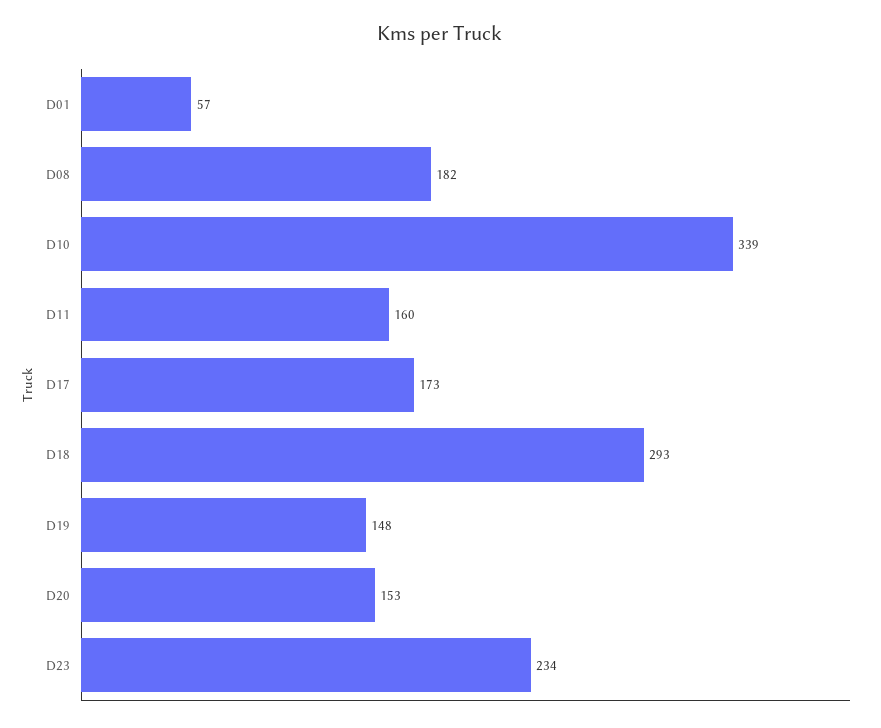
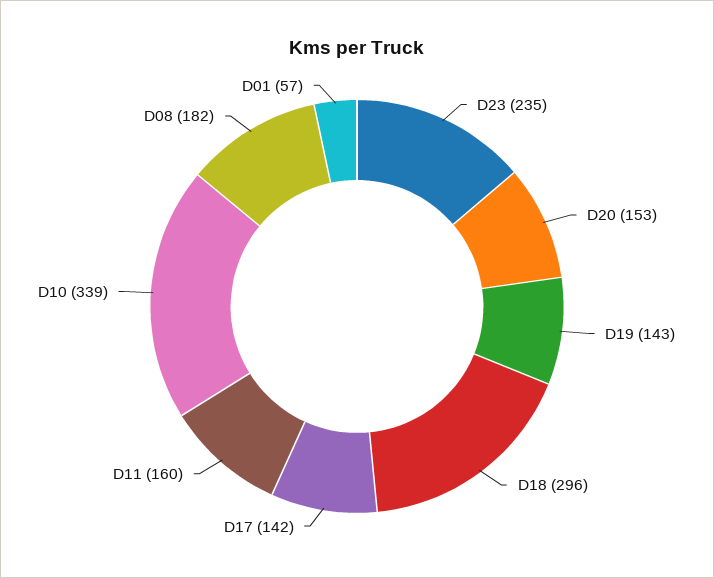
D17: 173 -> 142
D18: 293 -> 296
D19: 148 -> 143
D23: 234 -> 235

